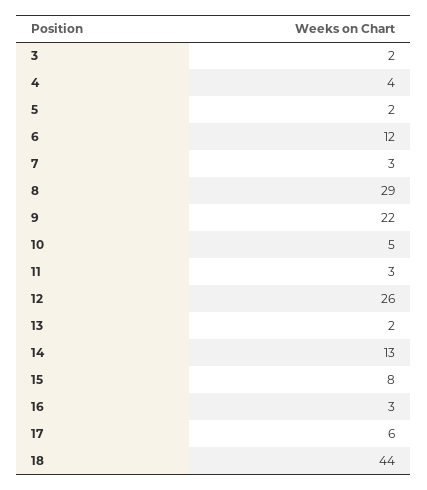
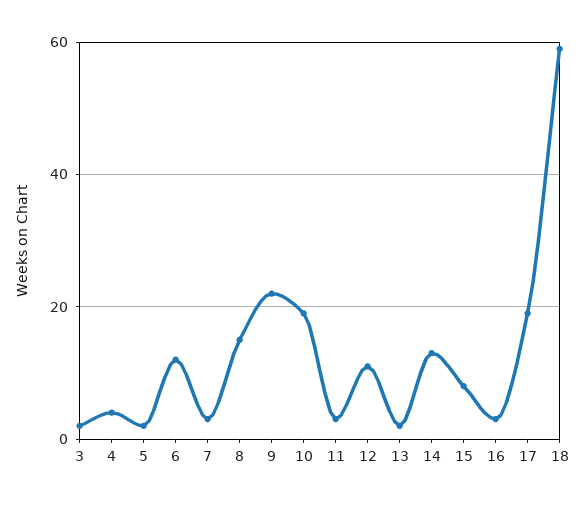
8: 29 -> 15
10: 5 -> 20
12: 26 -> 10
17: 6 -> 20
18: 44 -> 60

